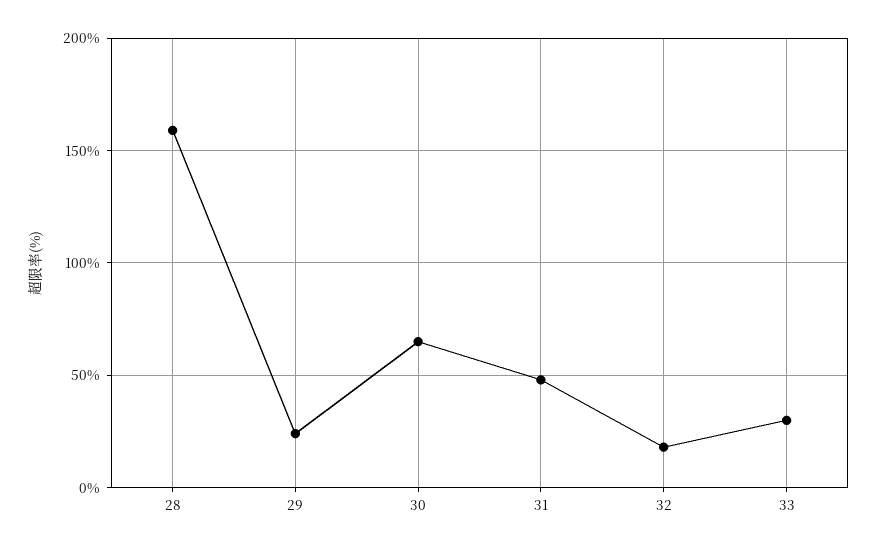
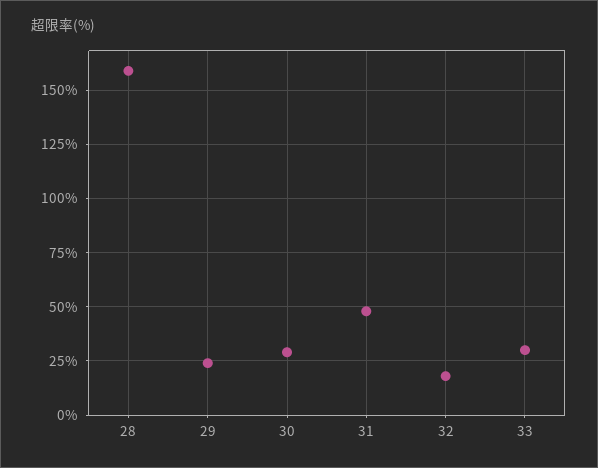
30: 65 -> 30

